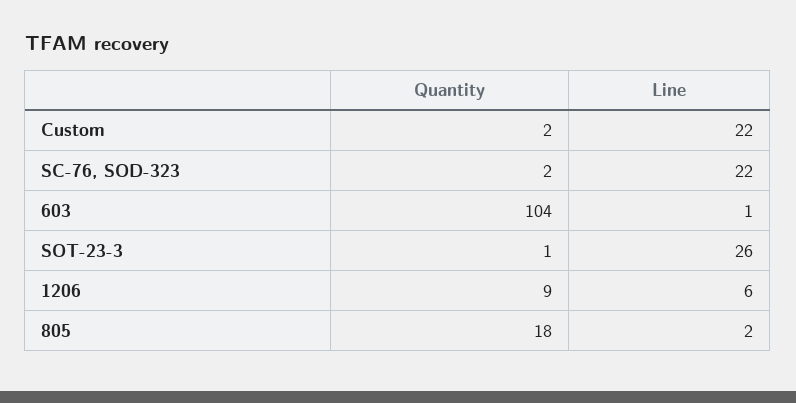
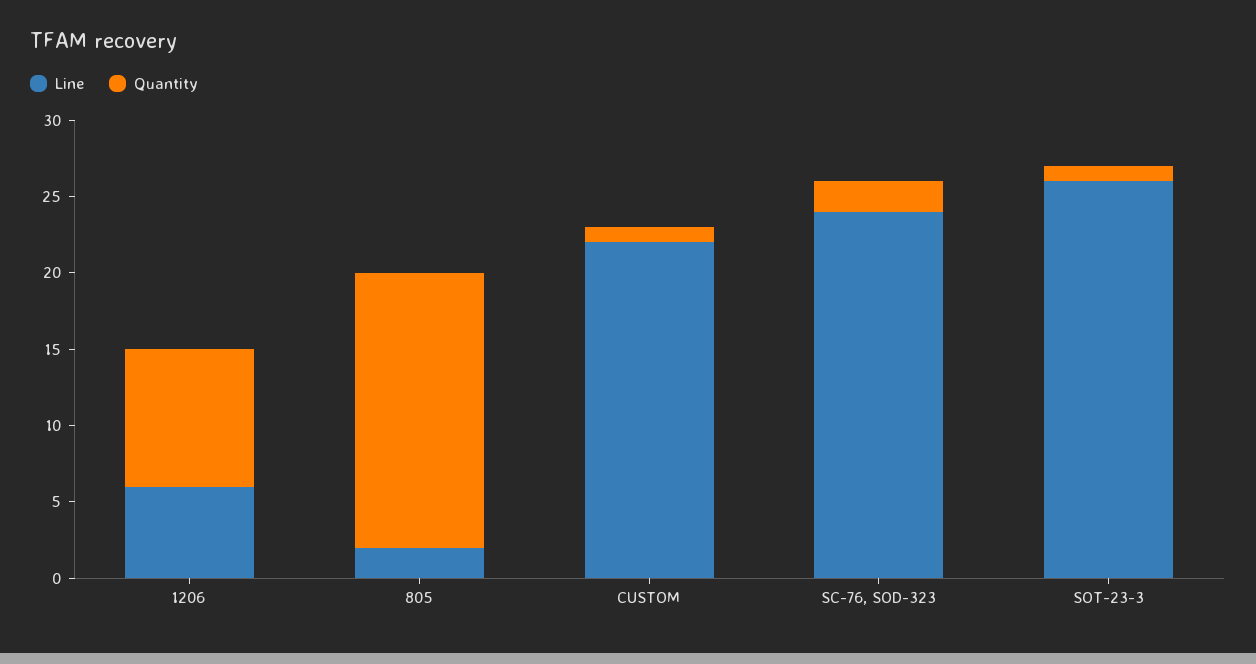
Quantity, Custom: 2 -> 1
Line, SC-76, SOD-323: 22 -> 24
Quantity, 603: 104 -> none
Line, 603: 1 -> none

